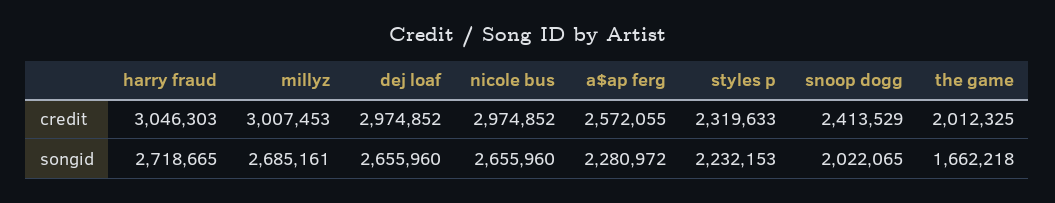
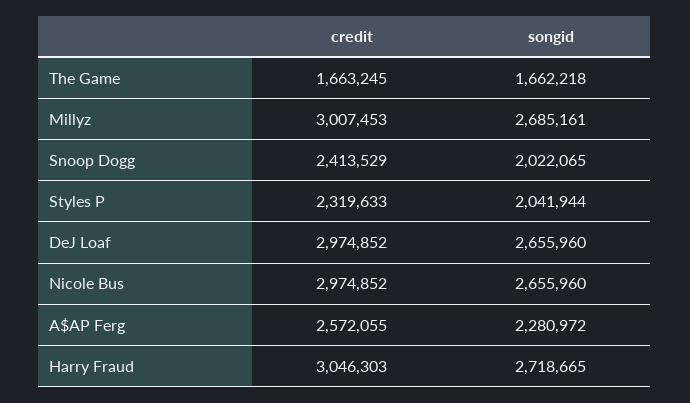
the game, credit: 2012325 -> 1663245
styles p, songid: 2232153 -> 2041944

